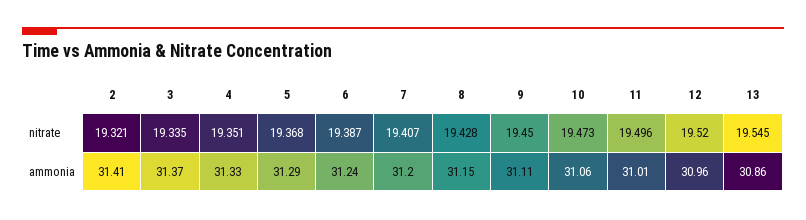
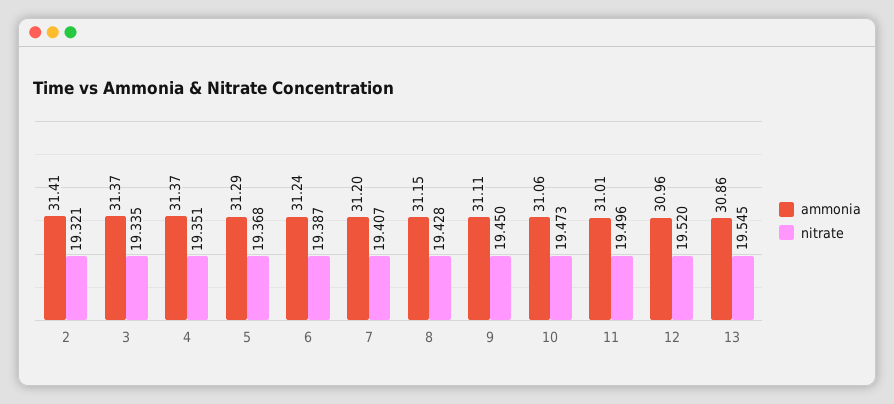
ammonia, 4: 31.33 -> 31.37

